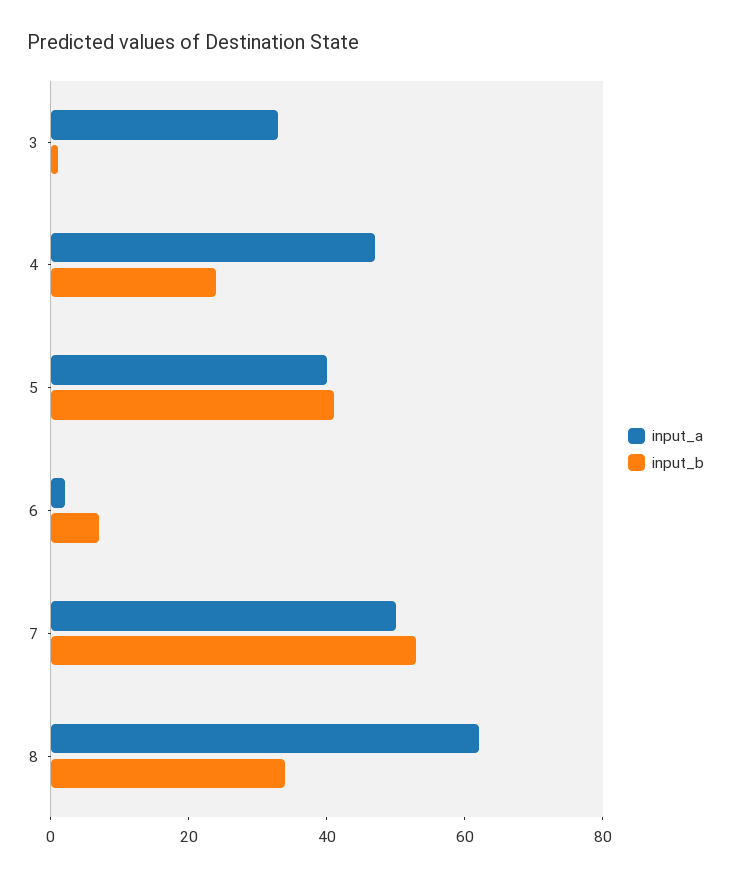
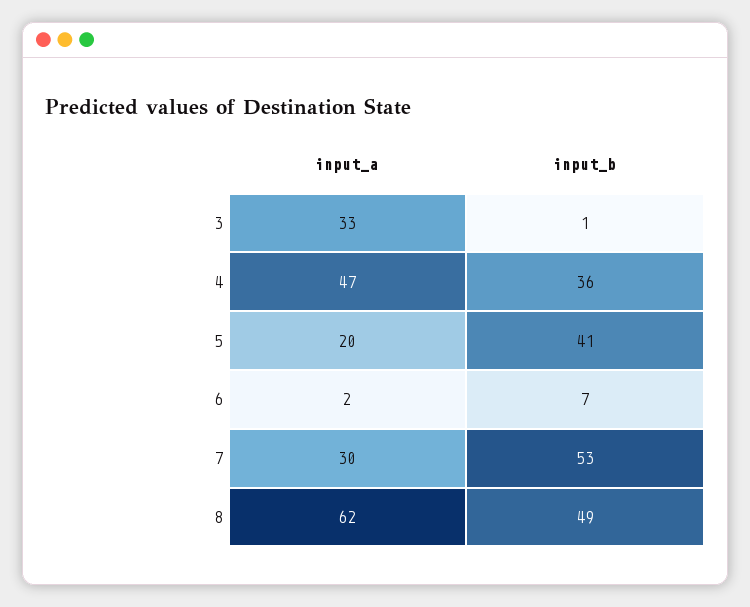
input_b, 4: 25 -> 36
input_a, 5: 40 -> 20
input_a, 7: 50 -> 30
input_b, 8: 35 -> 49

